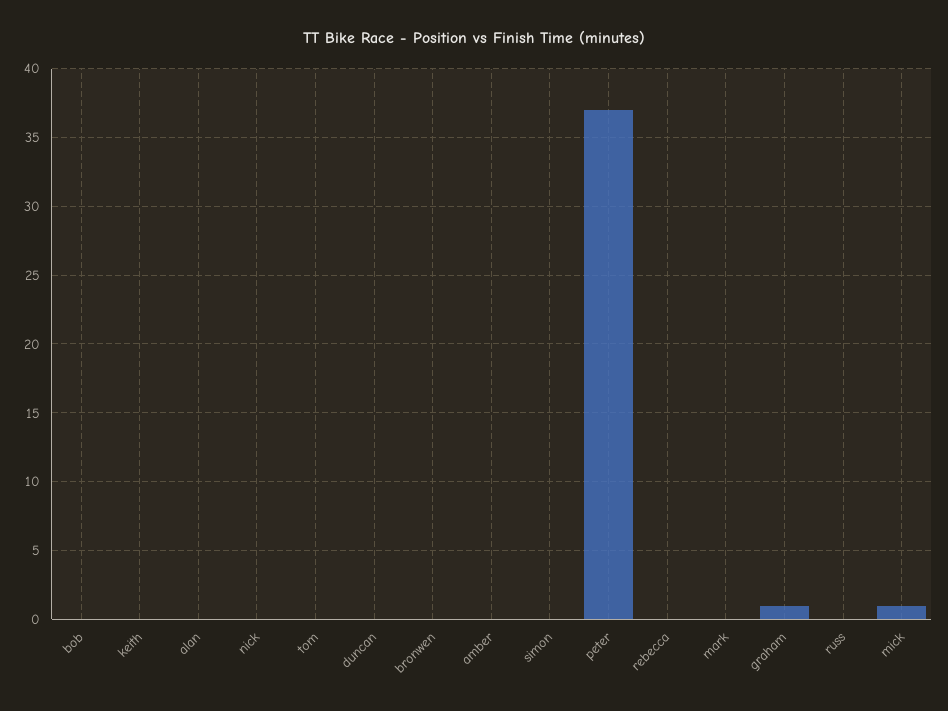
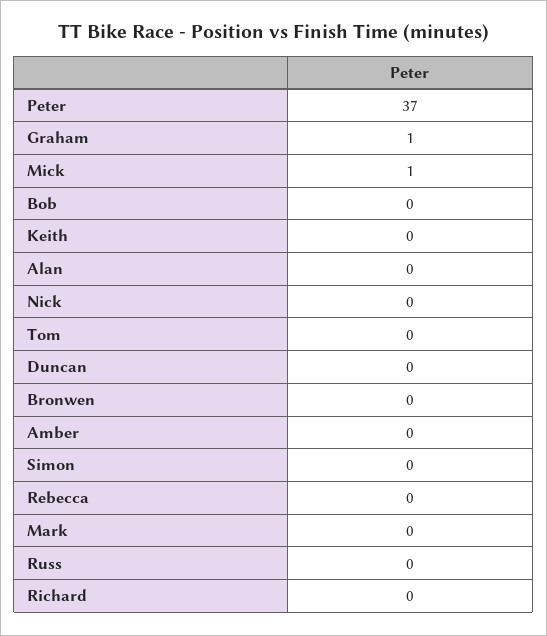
Richard: none -> 0

